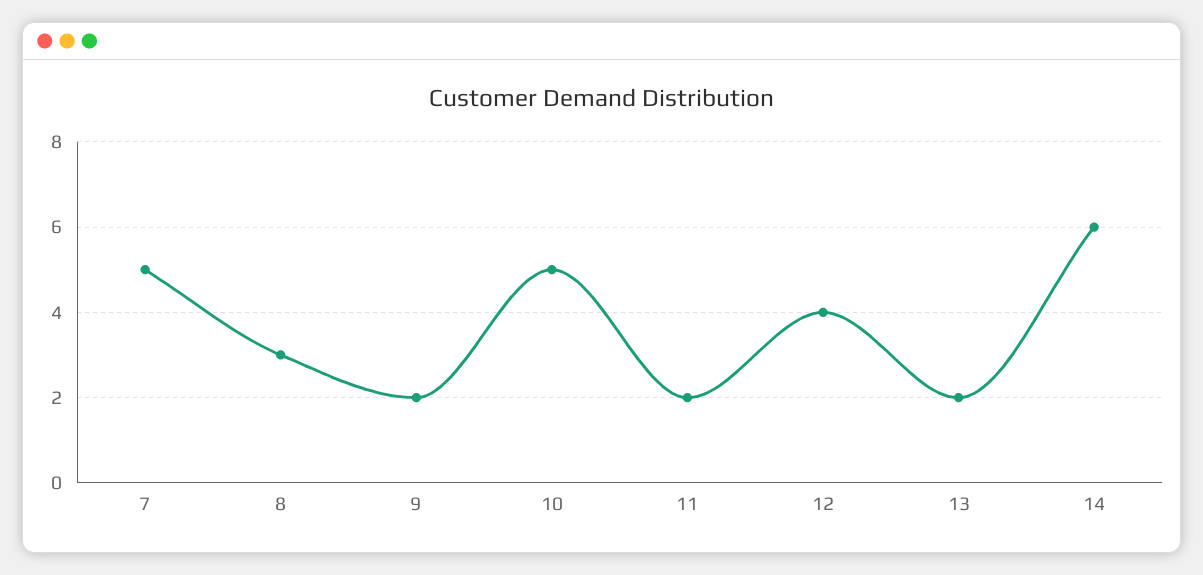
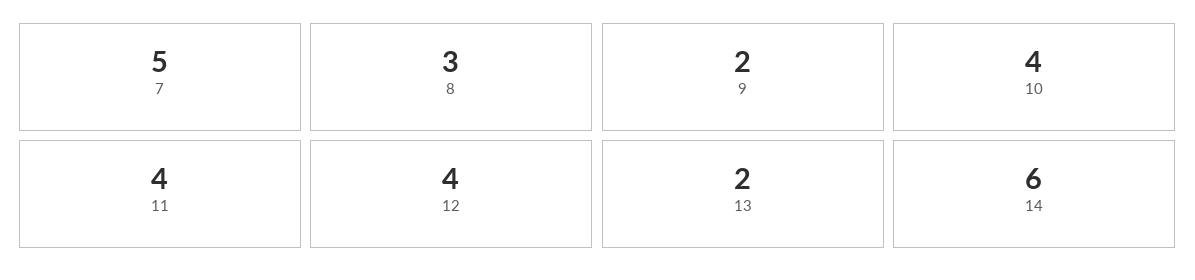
10: 5 -> 4
11: 2 -> 4

